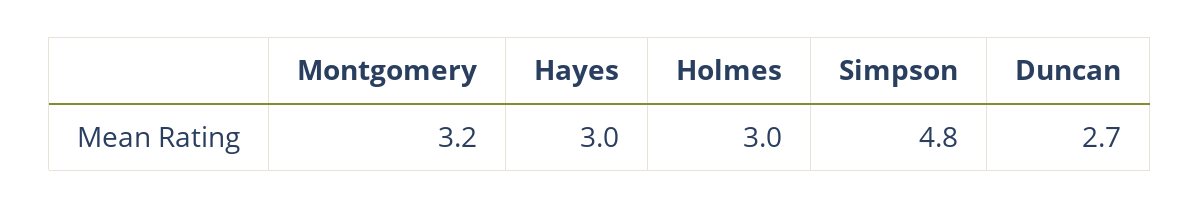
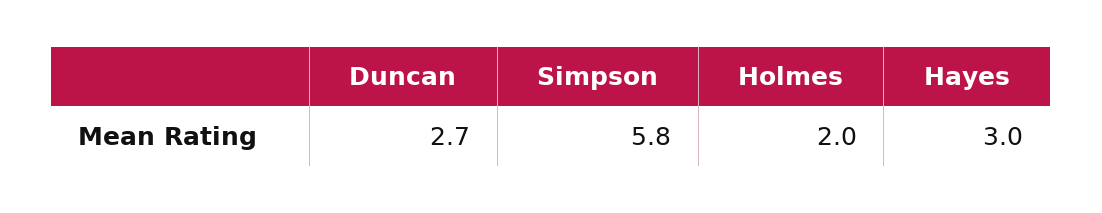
Montgomery: 3.2 -> none
Holmes: 3 -> 2
Simpson: 4.8 -> 5.8

